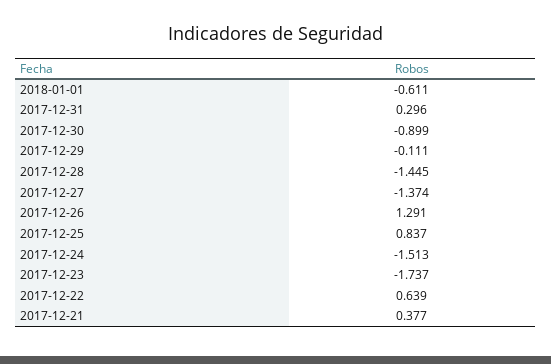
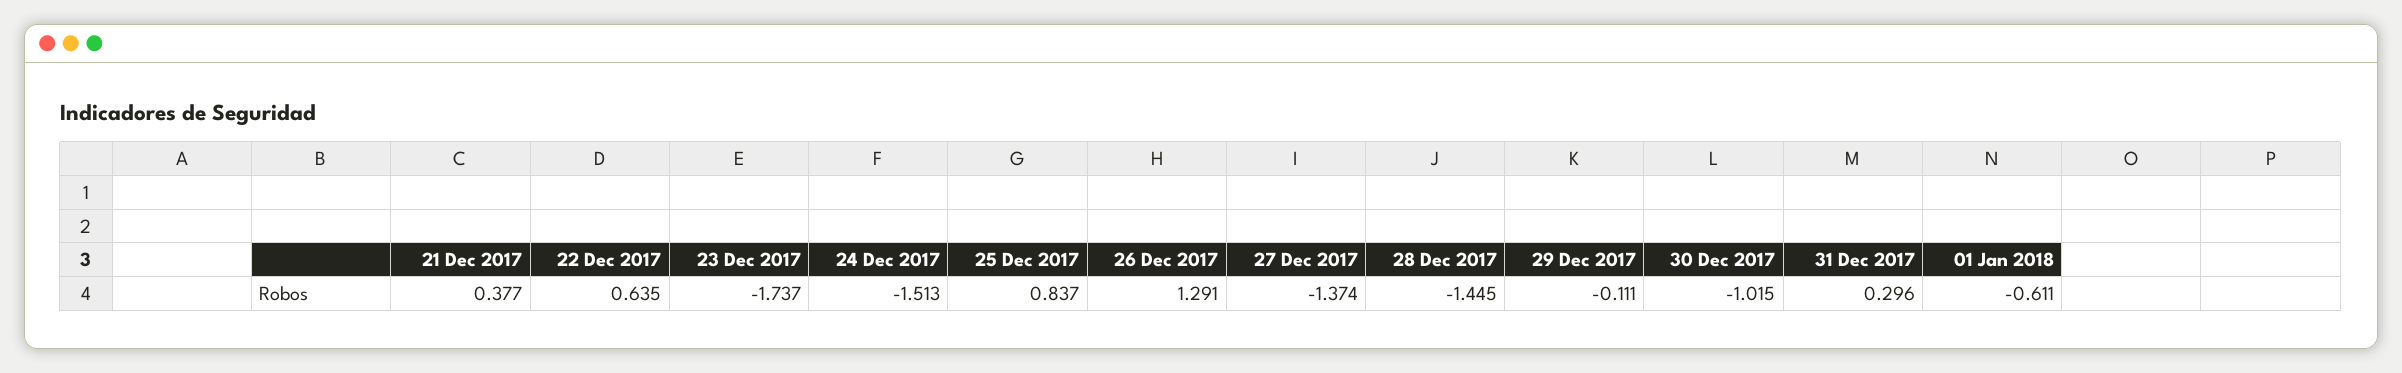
2017-12-30: -0.899 -> -1.015
2017-12-22: 0.639 -> 0.635

